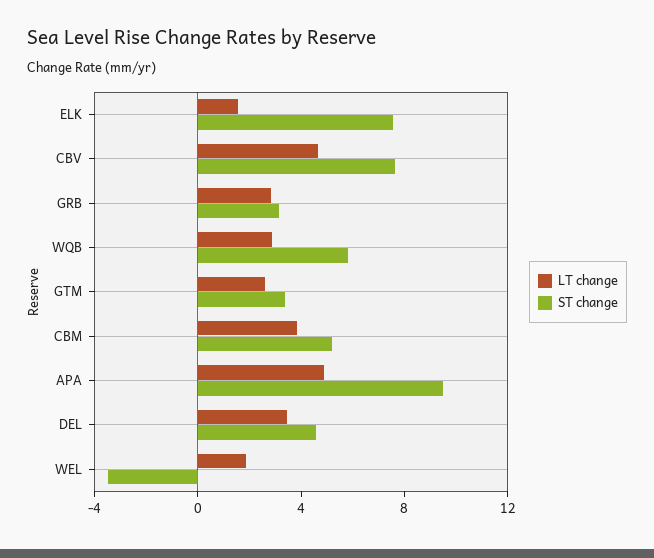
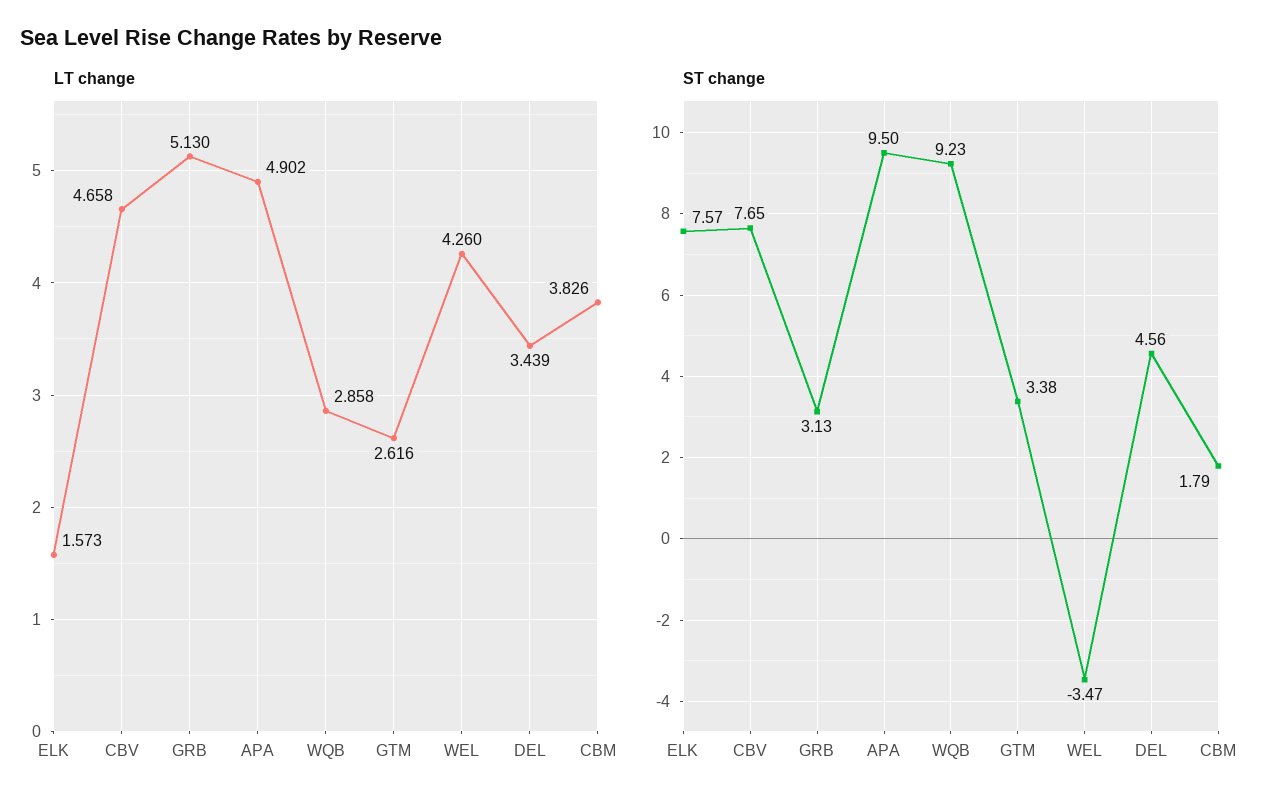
LT change, GRB: 3 -> 5.13
ST change, WQB: 6 -> 9.23
ST change, CBM: 5 -> 1.79
LT change, WEL: 2 -> 4.26

